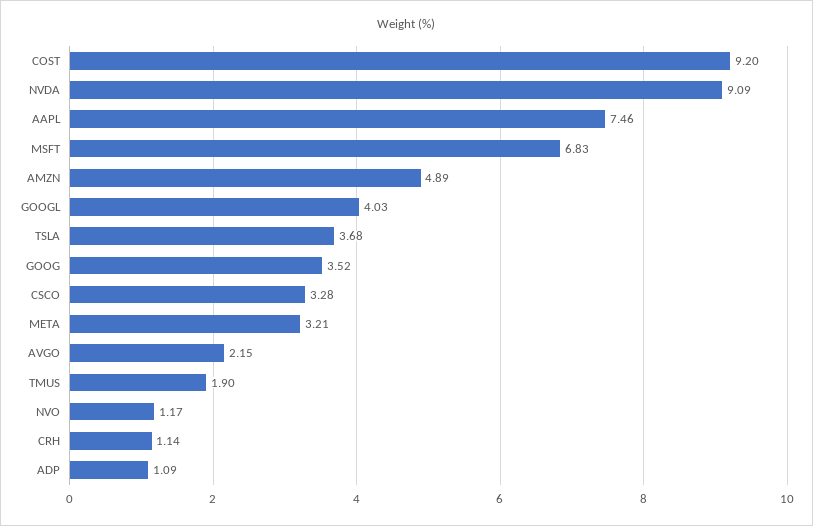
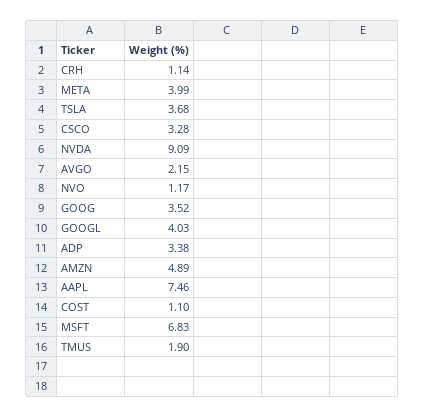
COST: 9.2 -> 1.1
META: 3.21 -> 3.99
ADP: 1.09 -> 3.38

